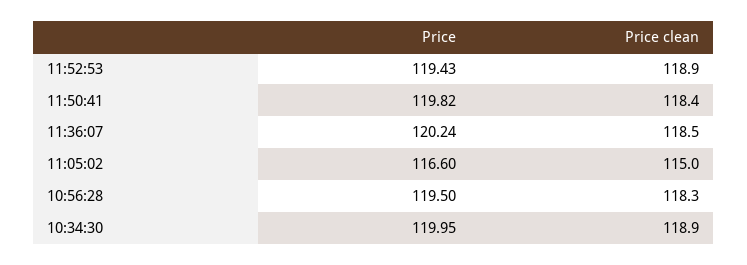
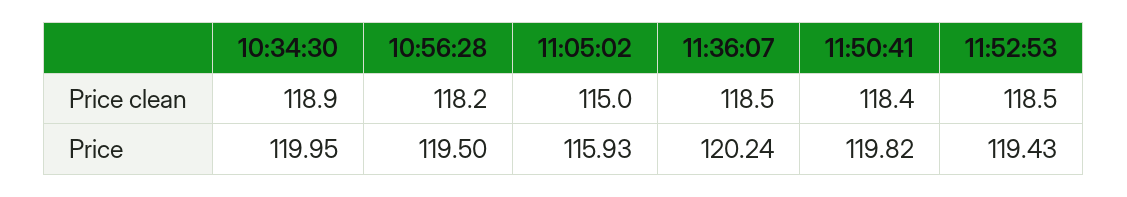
Price clean, 11:52:53: 118.9 -> 118.5
Price, 11:05:02: 116.6 -> 115.93
Price clean, 10:56:28: 118.3 -> 118.2

